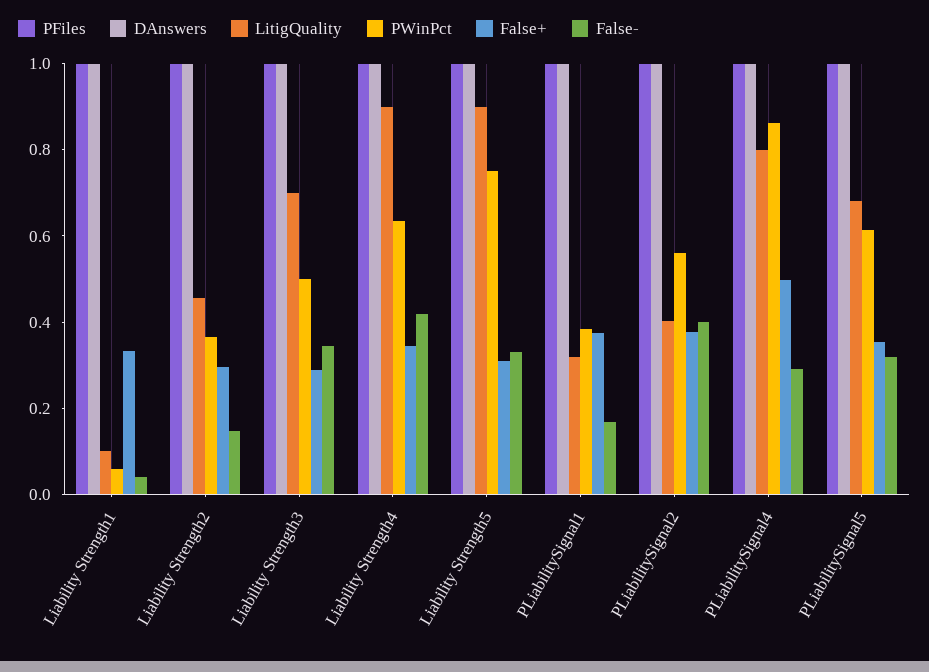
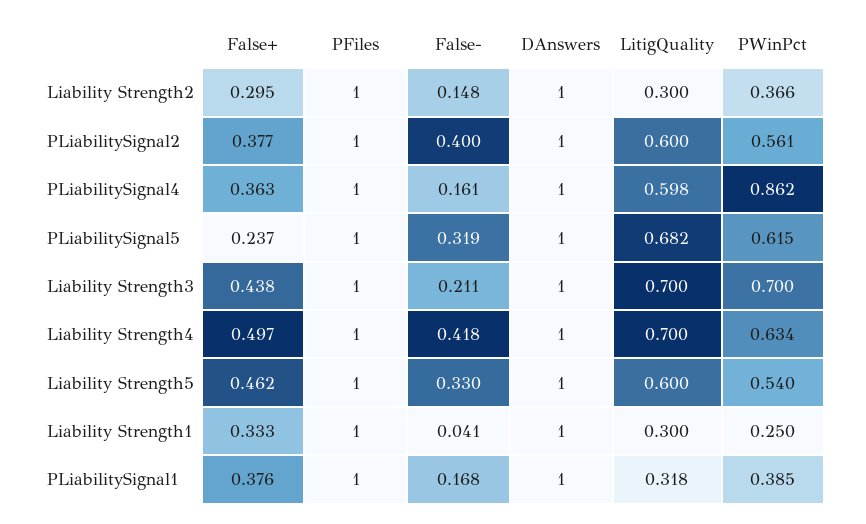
LitigQuality, Liability Strength1: 0.1 -> 0.3
PWinPct, Liability Strength1: 0.05 -> 0.25
LitigQuality, Liability Strength2: 0.45 -> 0.3
PWinPct, Liability Strength3: 0.5 -> 0.7
False+, Liability Strength3: 0.3 -> 0.438
False-, Liability Strength3: 0.35 -> 0.211
LitigQuality, Liability Strength4: 0.9 -> 0.7
False+, Liability Strength4: 0.35 -> 0.497
LitigQuality, Liability Strength5: 0.9 -> 0.6
PWinPct, Liability Strength5: 0.75 -> 0.54
False+, Liability Strength5: 0.3 -> 0.462
LitigQuality, PLiabilitySignal2: 0.4 -> 0.6
LitigQuality, PLiabilitySignal4: 0.8 -> 0.598
False+, PLiabilitySignal4: 0.5 -> 0.363
False-, PLiabilitySignal4: 0.3 -> 0.161
False+, PLiabilitySignal5: 0.35 -> 0.237

